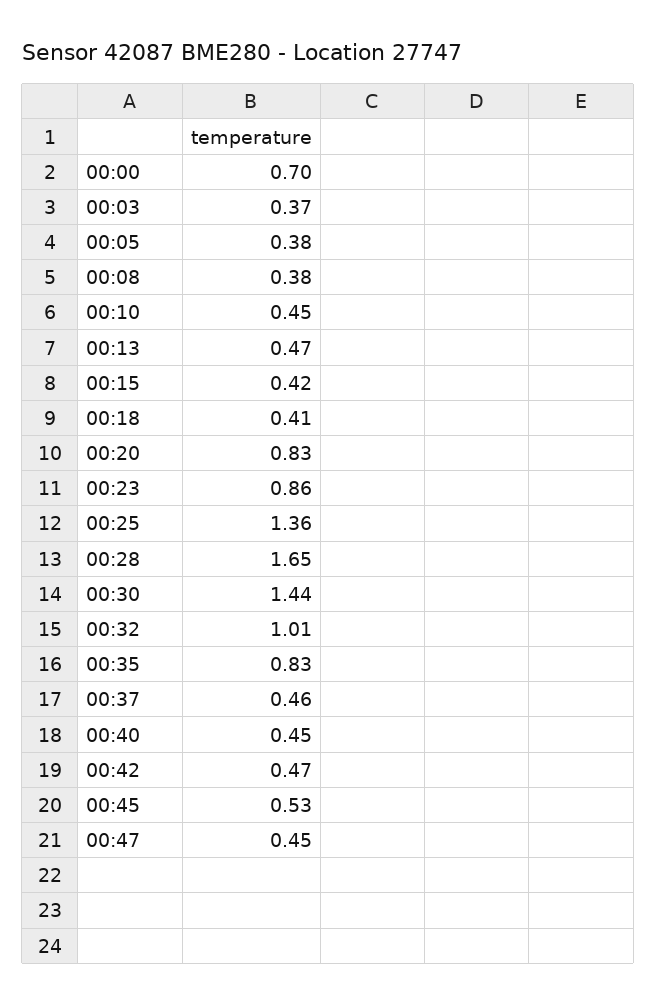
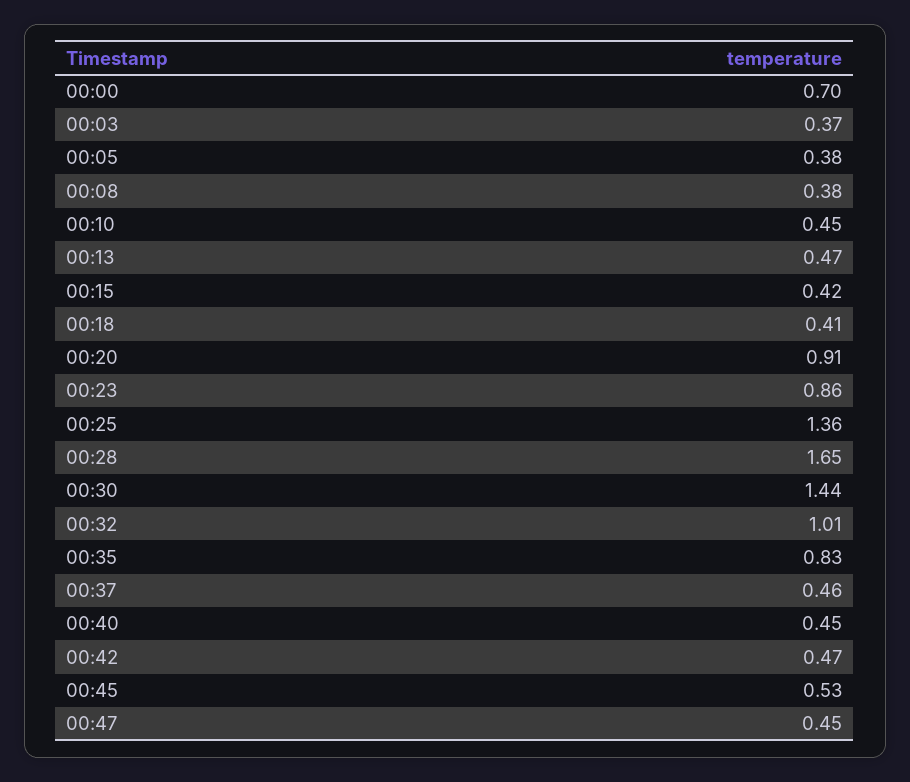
00:20: 0.83 -> 0.91

